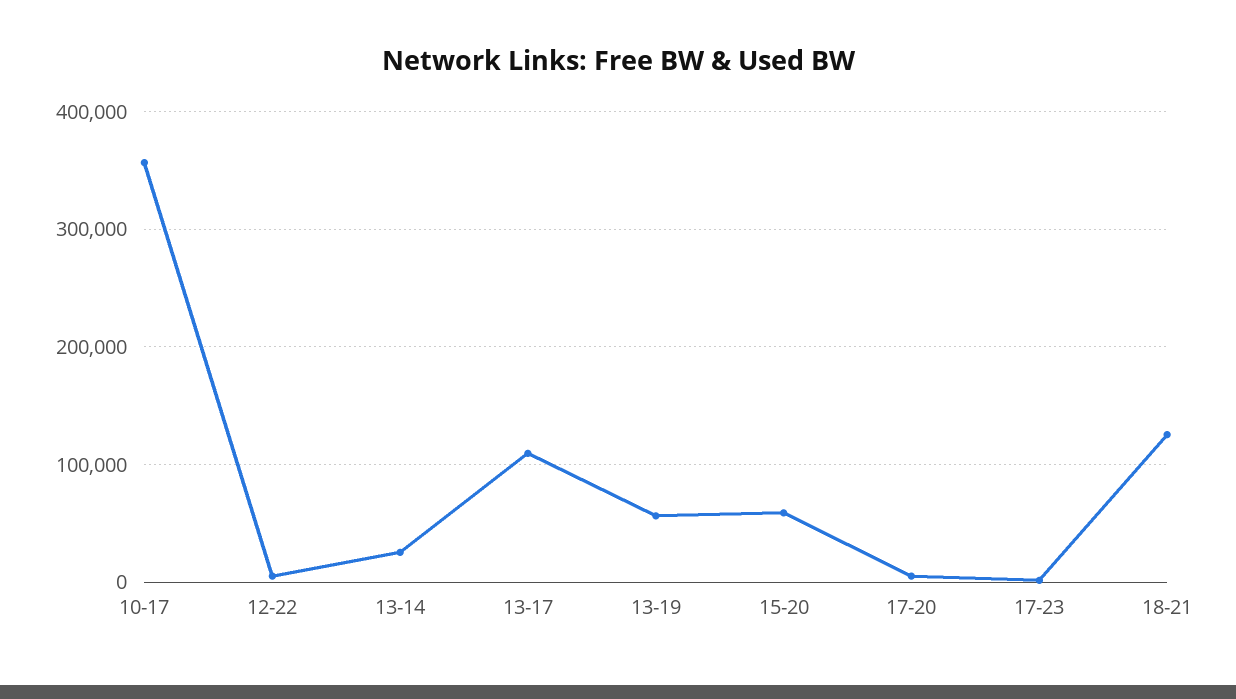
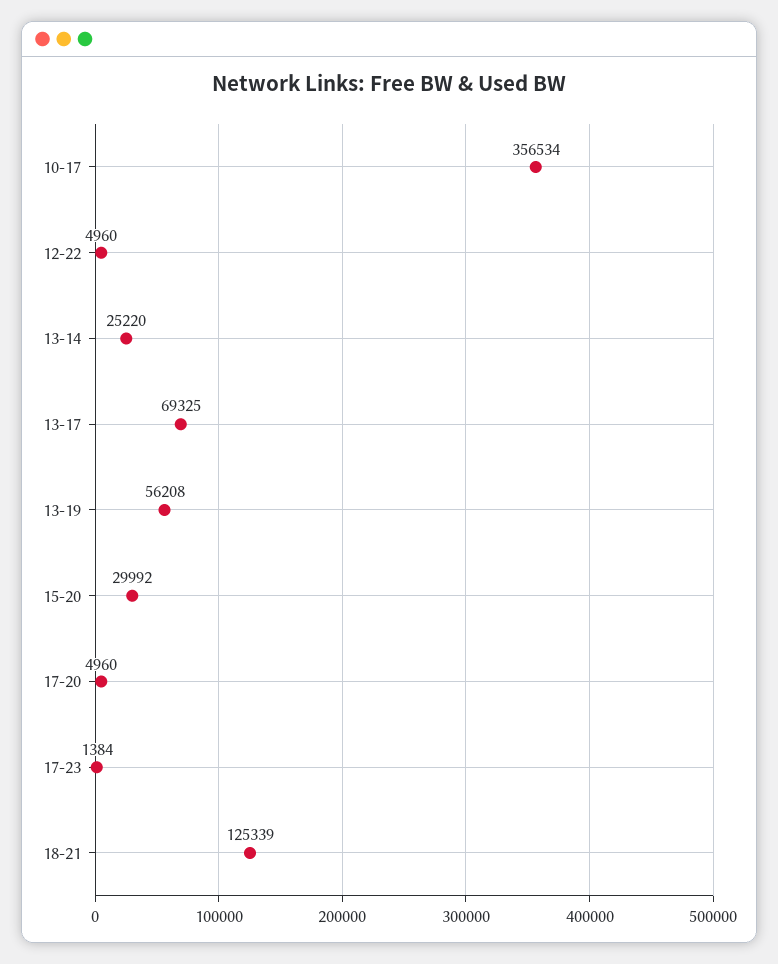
13-17: 110000 -> 69325
15-20: 60000 -> 29992

